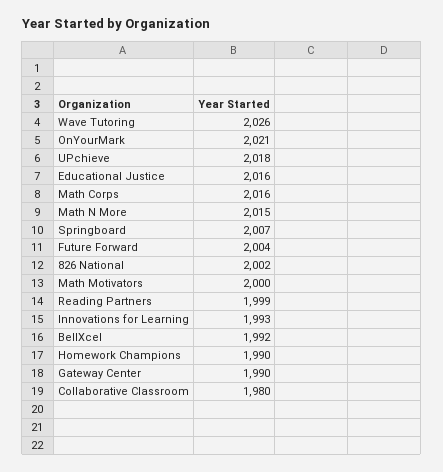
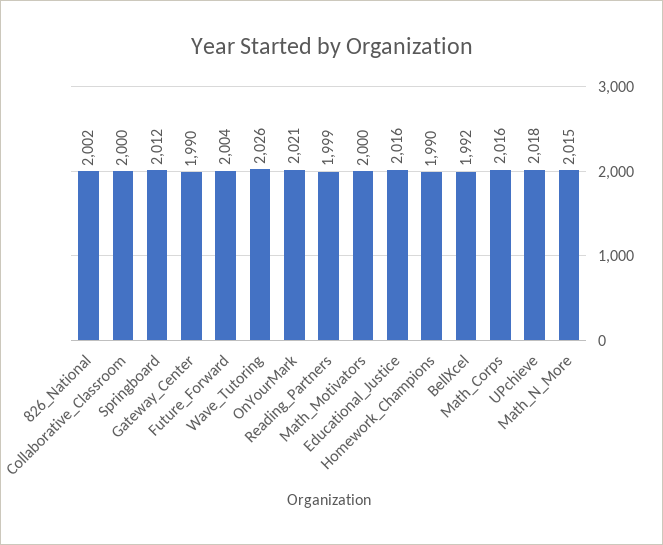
Springboard: 2007 -> 2012
Innovations for Learning: 1993 -> none
Collaborative Classroom: 1980 -> 2000

